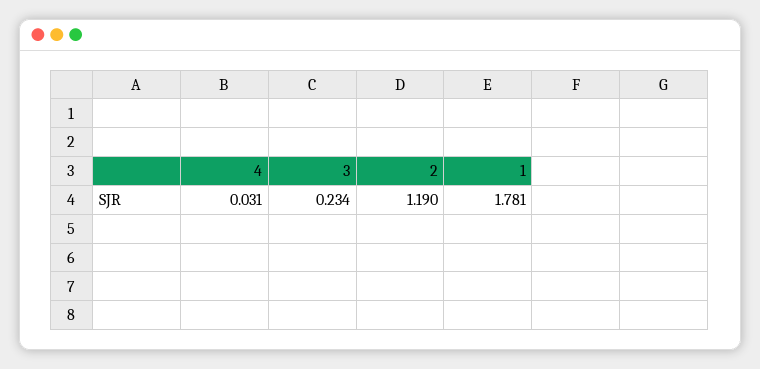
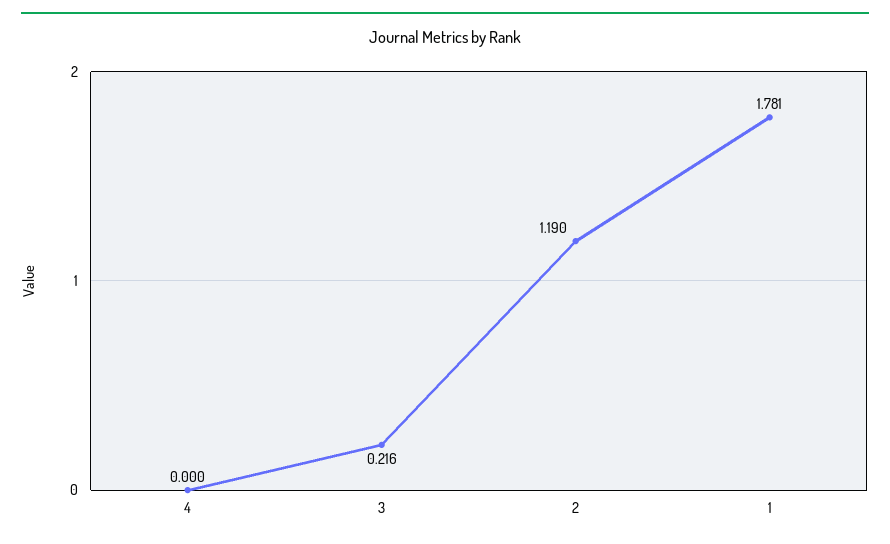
4: 0.031 -> 0
3: 0.234 -> 0.216

